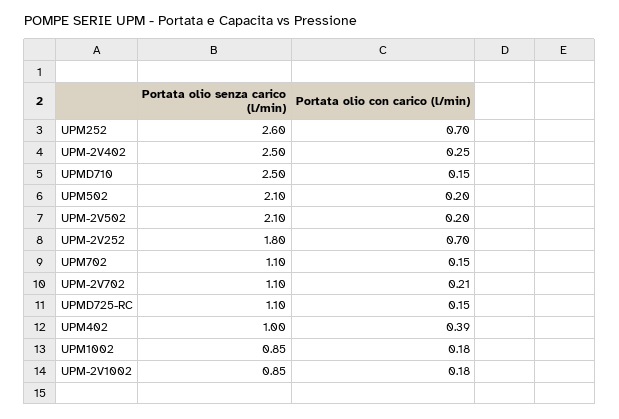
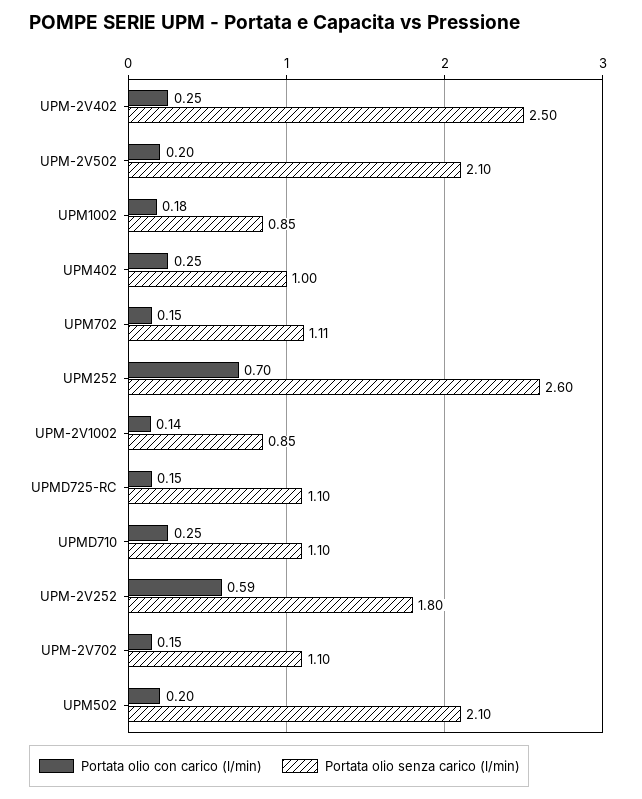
Portata olio senza carico (l/min), UPMD710: 2.5 -> 1.1
Portata olio con carico (l/min), UPMD710: 0.15 -> 0.25
Portata olio con carico (l/min), UPM-2V252: 0.7 -> 0.59
Portata olio senza carico (l/min), UPM702: 1.1 -> 1.11
Portata olio con carico (l/min), UPM-2V702: 0.21 -> 0.15
Portata olio con carico (l/min), UPM402: 0.39 -> 0.25
Portata olio con carico (l/min), UPM-2V1002: 0.18 -> 0.14

